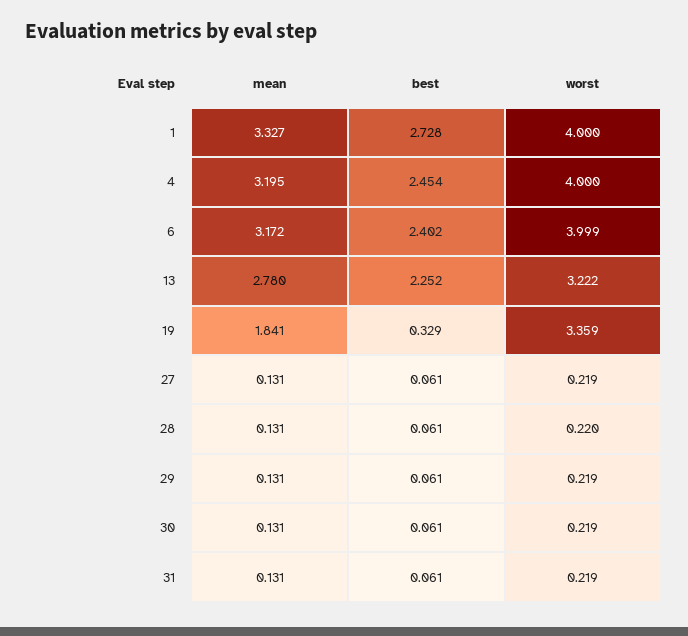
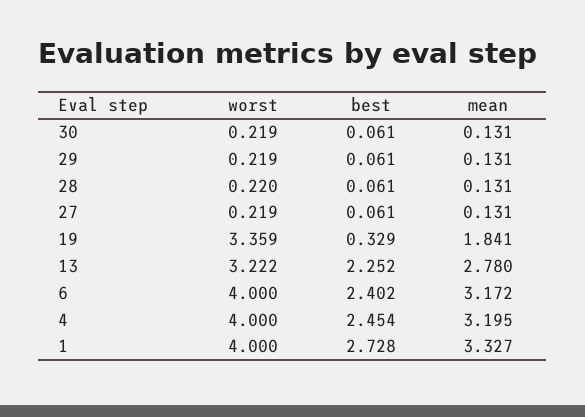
worst, 6: 3.999 -> 4
mean, 31: 0.131 -> none
best, 31: 0.061 -> none
worst, 31: 0.219 -> none

